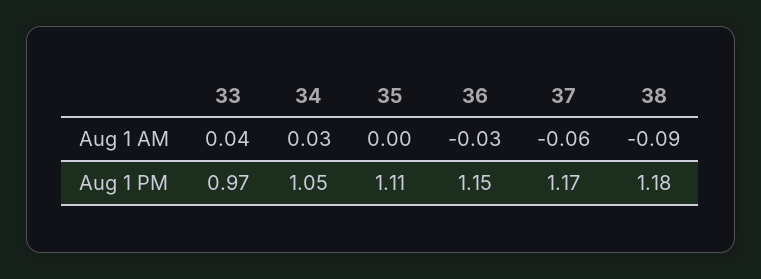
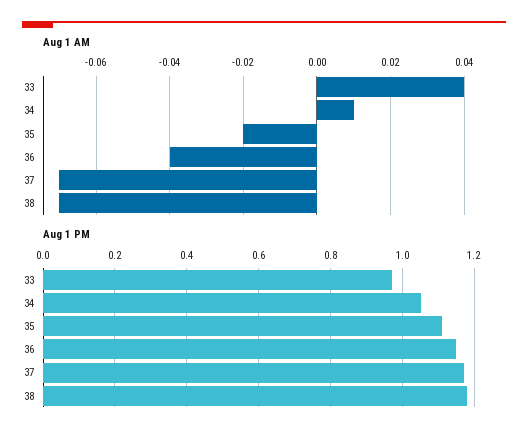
Aug 1 AM, 34: 0.03 -> 0.01
Aug 1 AM, 35: 0 -> -0.02
Aug 1 AM, 36: -0.03 -> -0.04
Aug 1 AM, 37: -0.06 -> -0.07
Aug 1 AM, 38: -0.09 -> -0.07

